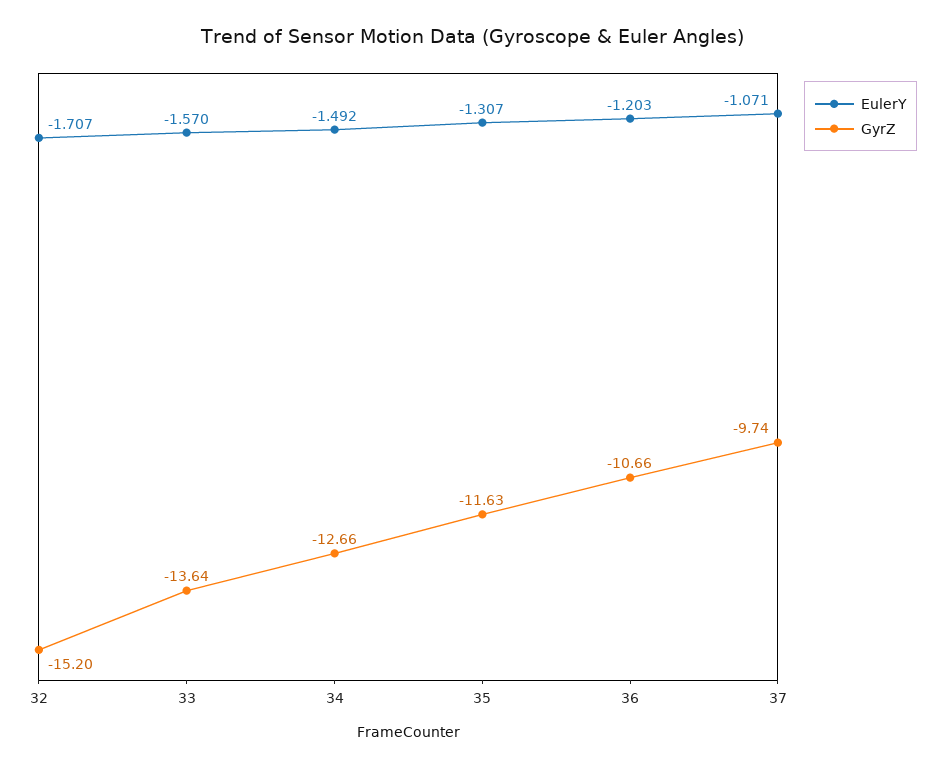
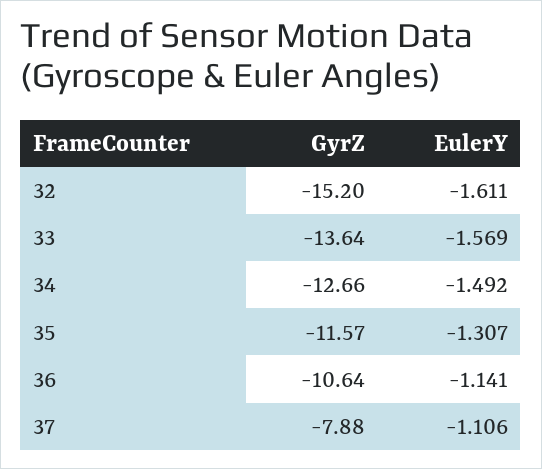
EulerY, 32: -1.707 -> -1.611
EulerY, 33: -1.57 -> -1.569
GyrZ, 35: -11.63 -> -11.57
EulerY, 36: -1.203 -> -1.141
GyrZ, 36: -10.66 -> -10.64
EulerY, 37: -1.071 -> -1.106
GyrZ, 37: -9.74 -> -7.88

